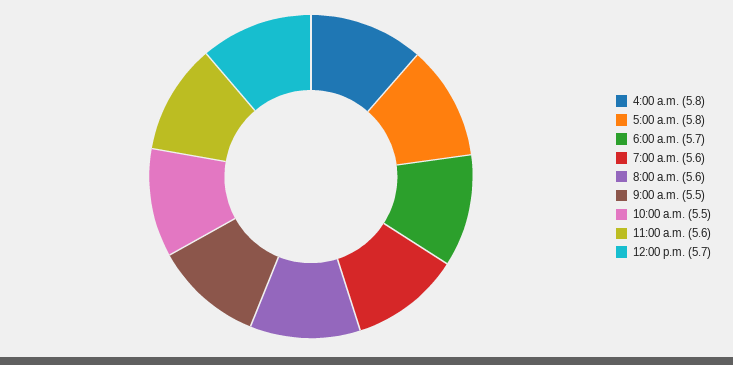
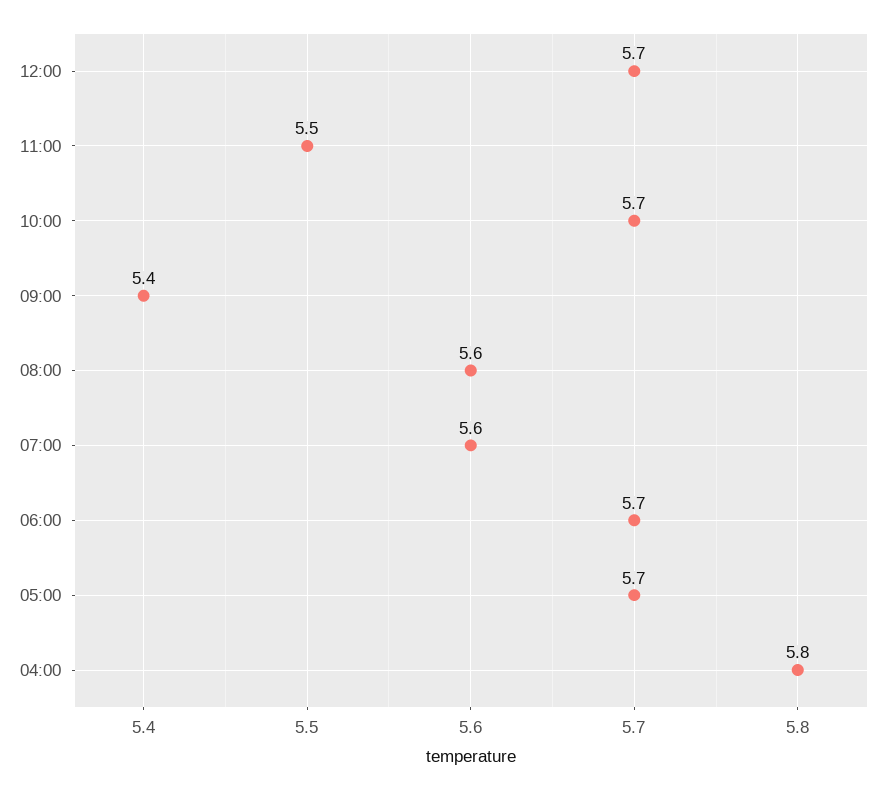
5:00 a.m.: 5.8 -> 5.7
9:00 a.m.: 5.5 -> 5.4
10:00 a.m.: 5.5 -> 5.7
11:00 a.m.: 5.6 -> 5.5

